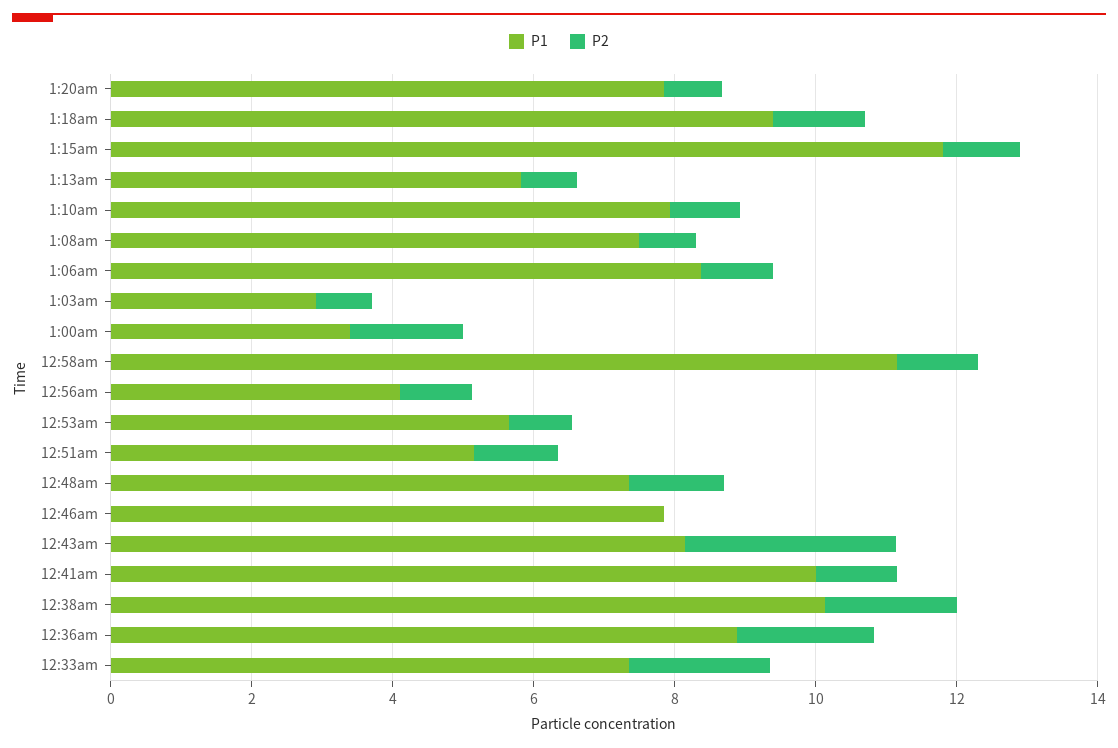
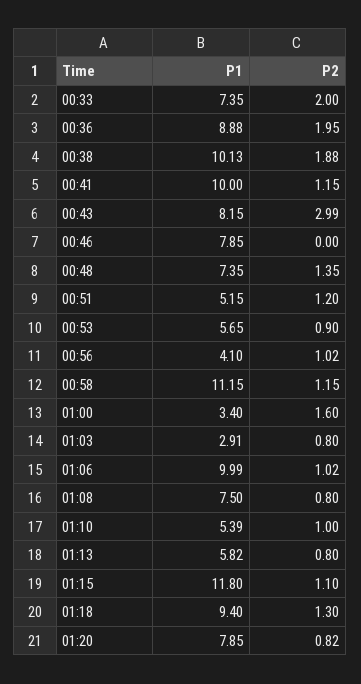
P1, 1:10am: 8 -> 5.39
P1, 1:06am: 8.5 -> 9.99

